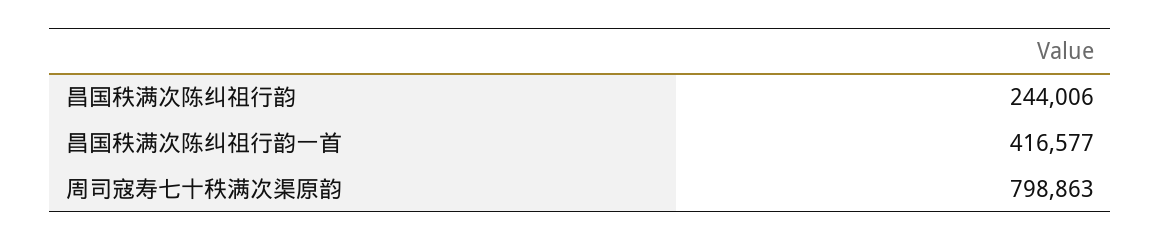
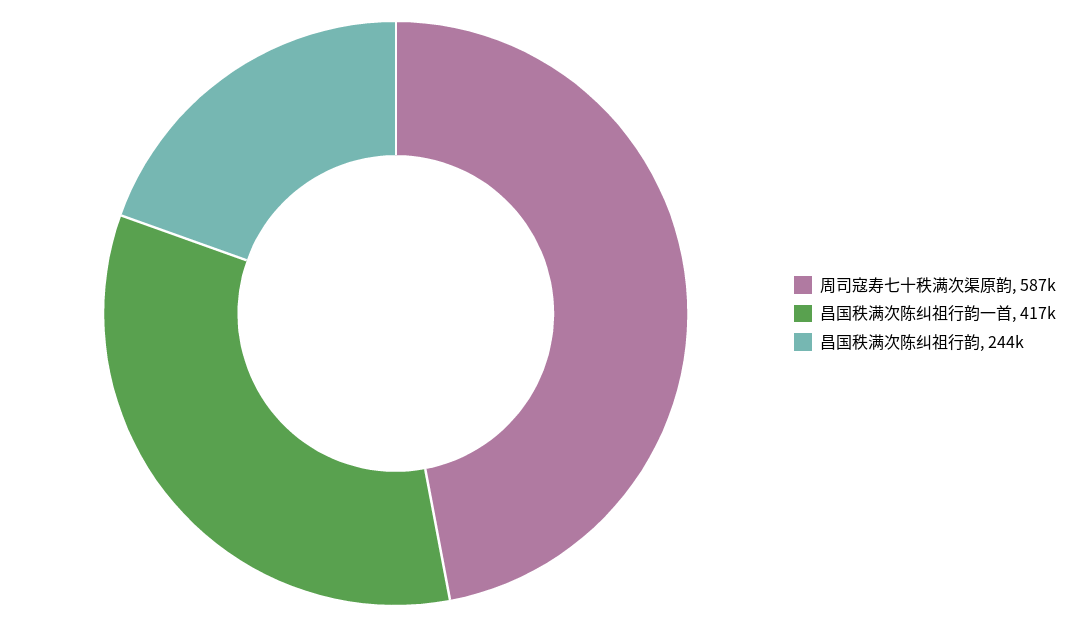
周司寇寿七十秩满次渠原韵: 798863 -> 587000

